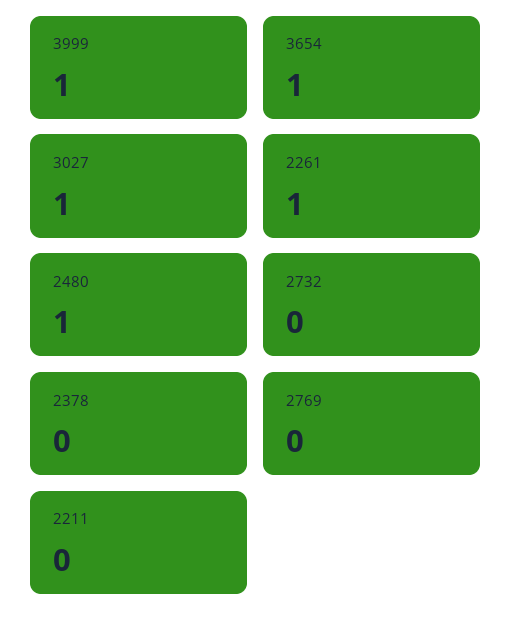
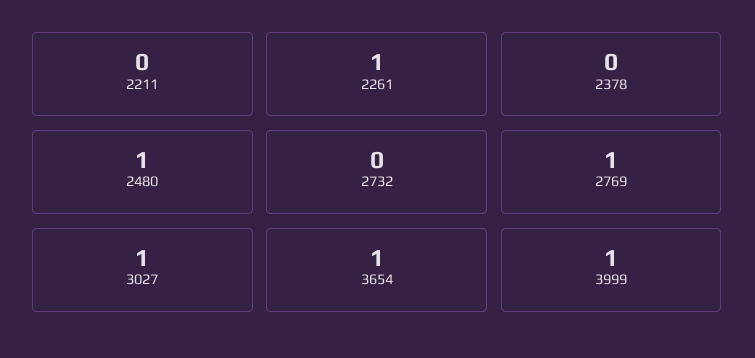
2769: 0 -> 1

